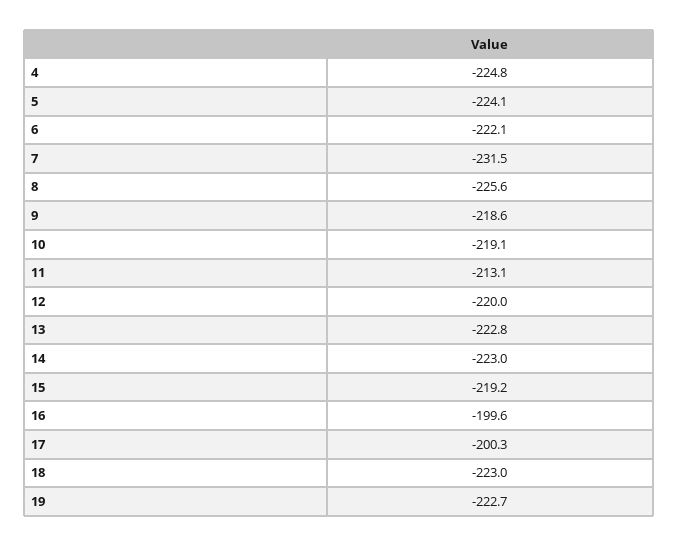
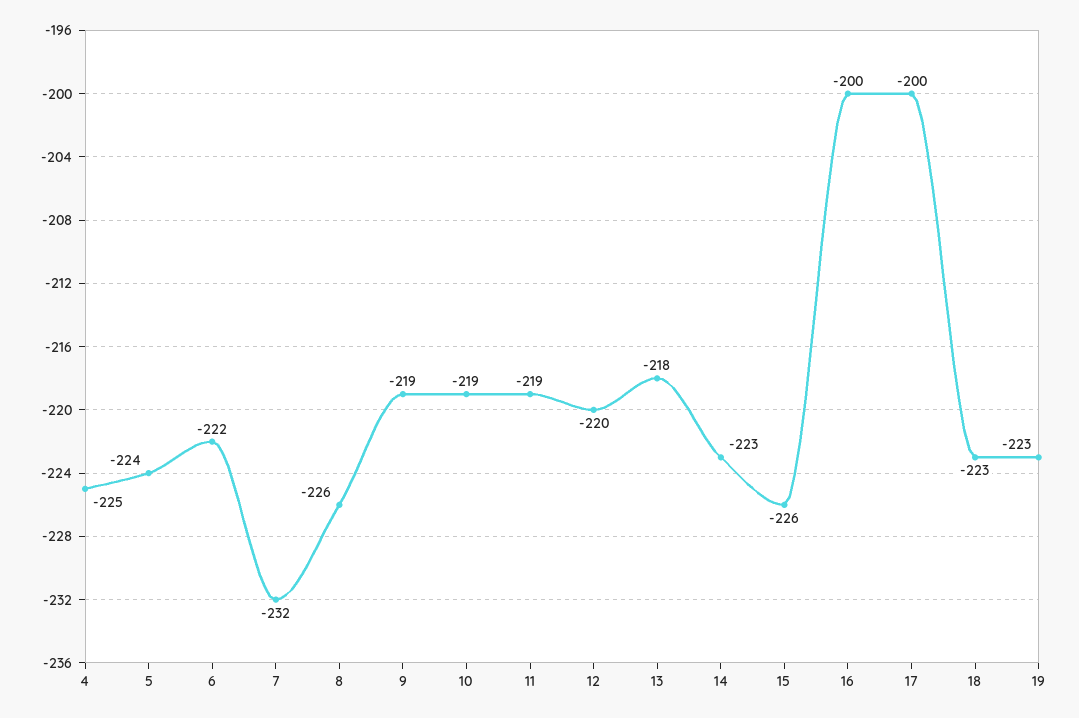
11: -213.1 -> -219
13: -222.8 -> -218
15: -219.2 -> -226

